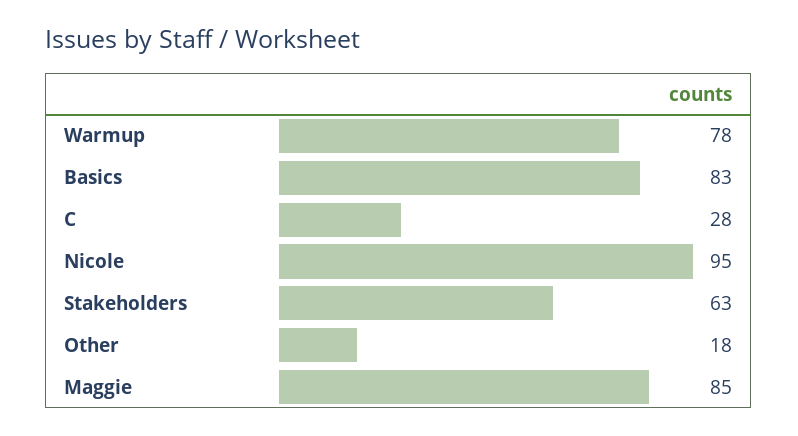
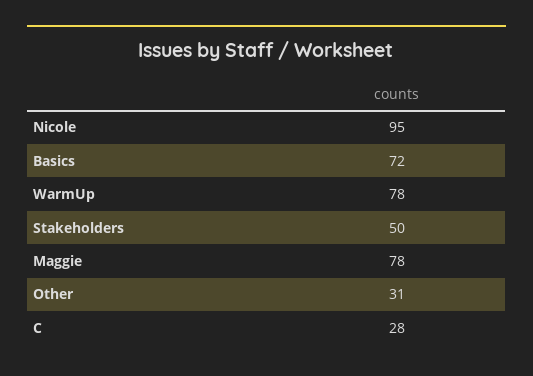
Basics: 83 -> 72
Stakeholders: 63 -> 50
Other: 18 -> 31
Maggie: 85 -> 78

